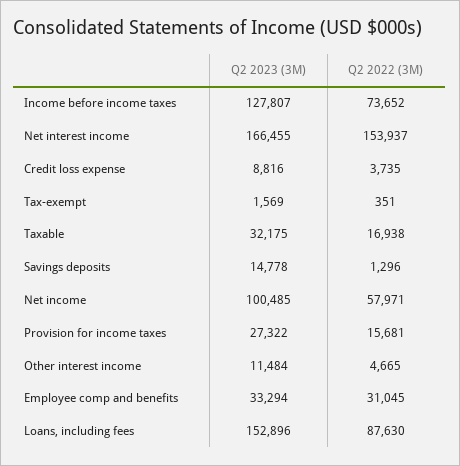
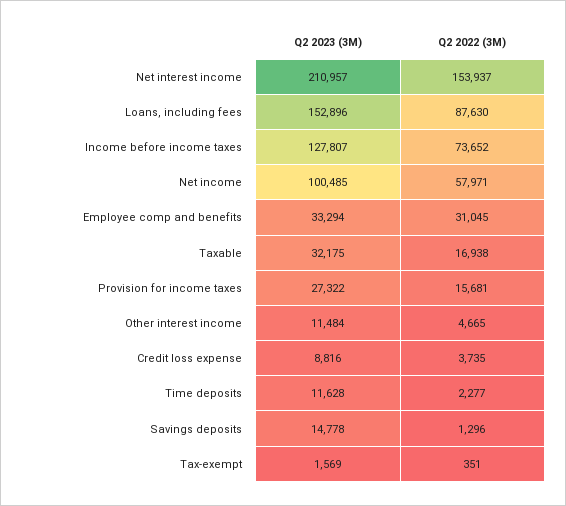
Q2 2023 (3M), Net interest income: 166455 -> 210957
Q2 2023 (3M), Time deposits: none -> 11628
Q2 2022 (3M), Time deposits: none -> 2277

